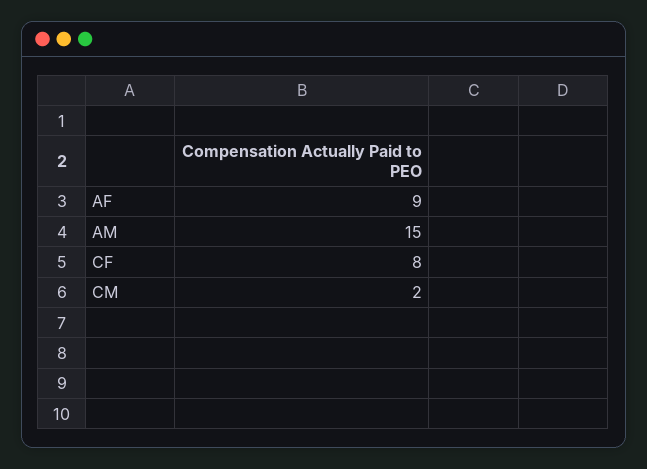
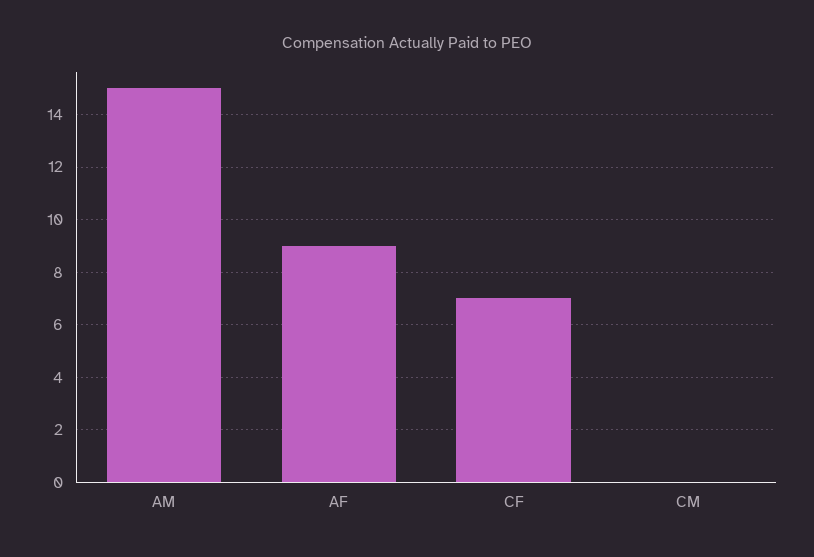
CF: 8 -> 7
CM: 2 -> 0

